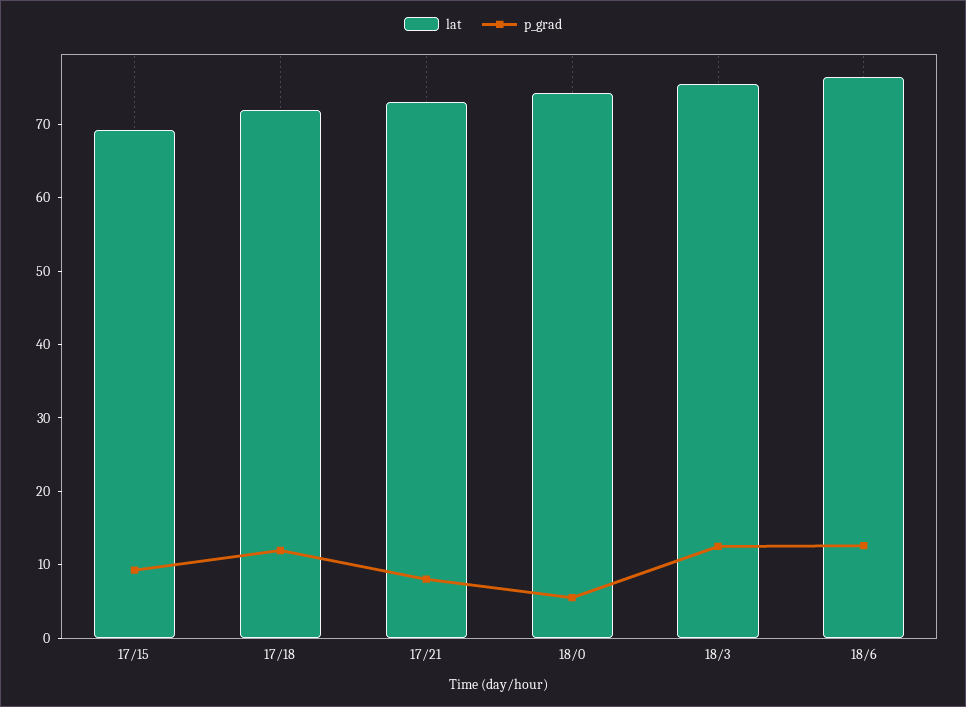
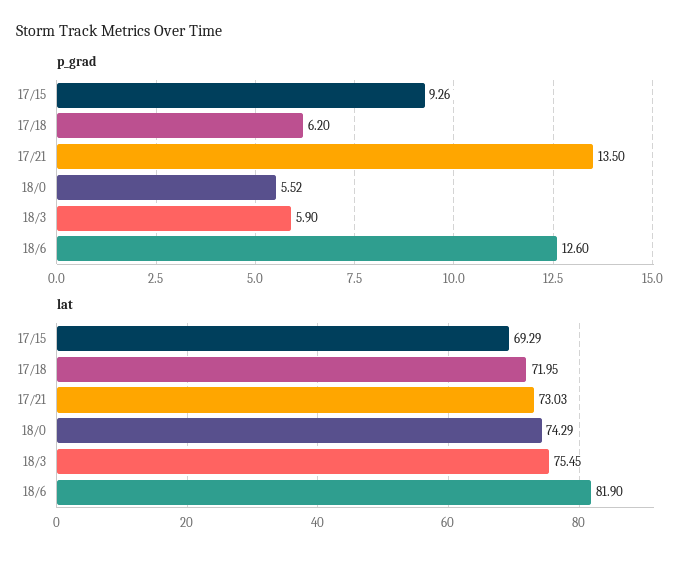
p_grad, 17/18: 12 -> 6.2
p_grad, 17/21: 8 -> 13.5
p_grad, 18/3: 12 -> 5.9
lat, 18/6: 76 -> 81.9

